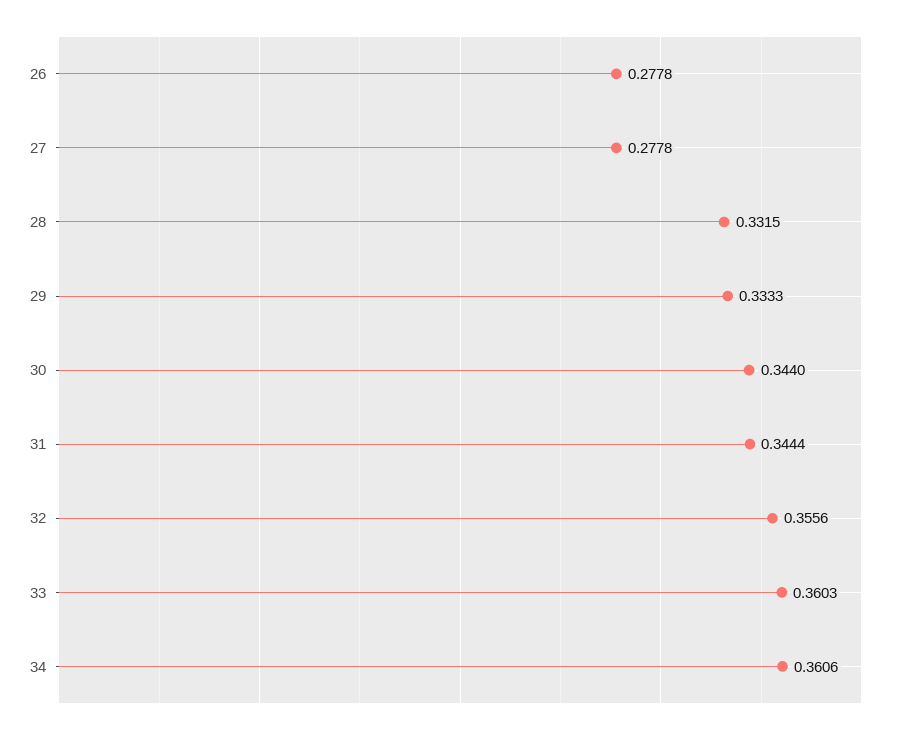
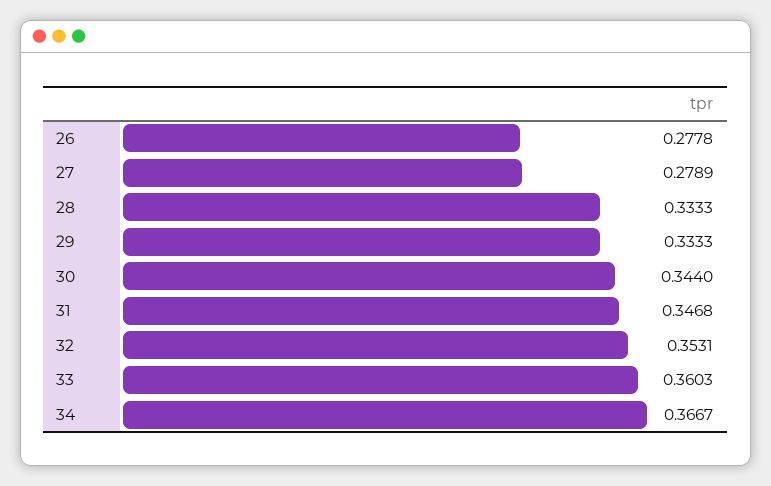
27: 0.2778 -> 0.2789
28: 0.3315 -> 0.3333
31: 0.3444 -> 0.3468
32: 0.3556 -> 0.3531
34: 0.3606 -> 0.3667

